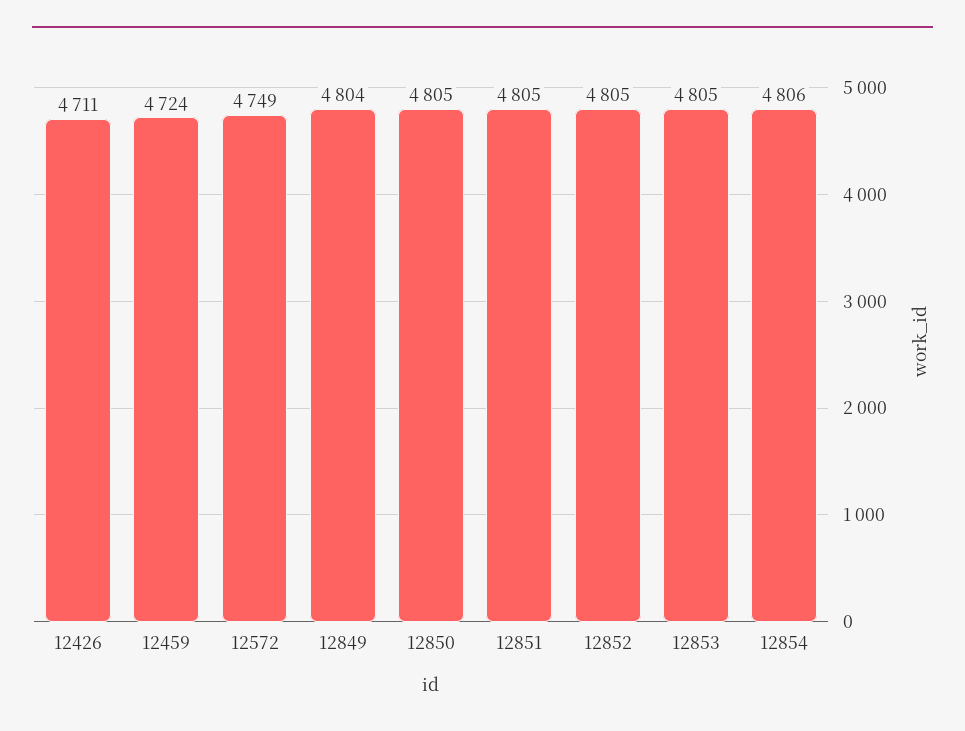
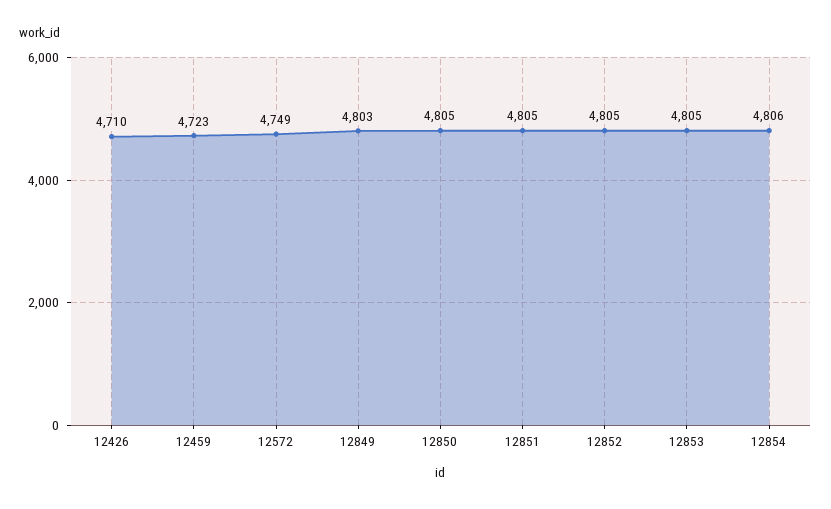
12426: 4711 -> 4710
12459: 4724 -> 4723
12849: 4804 -> 4803

